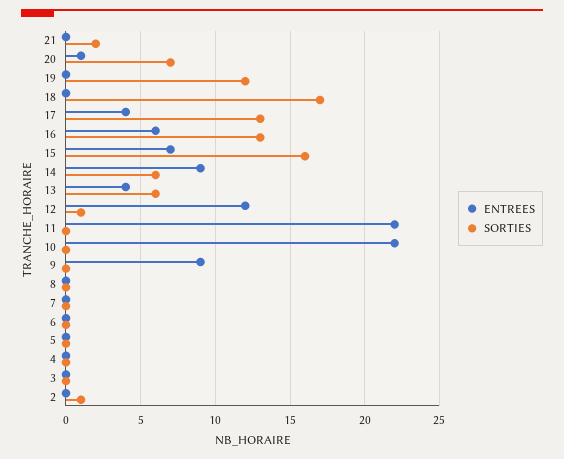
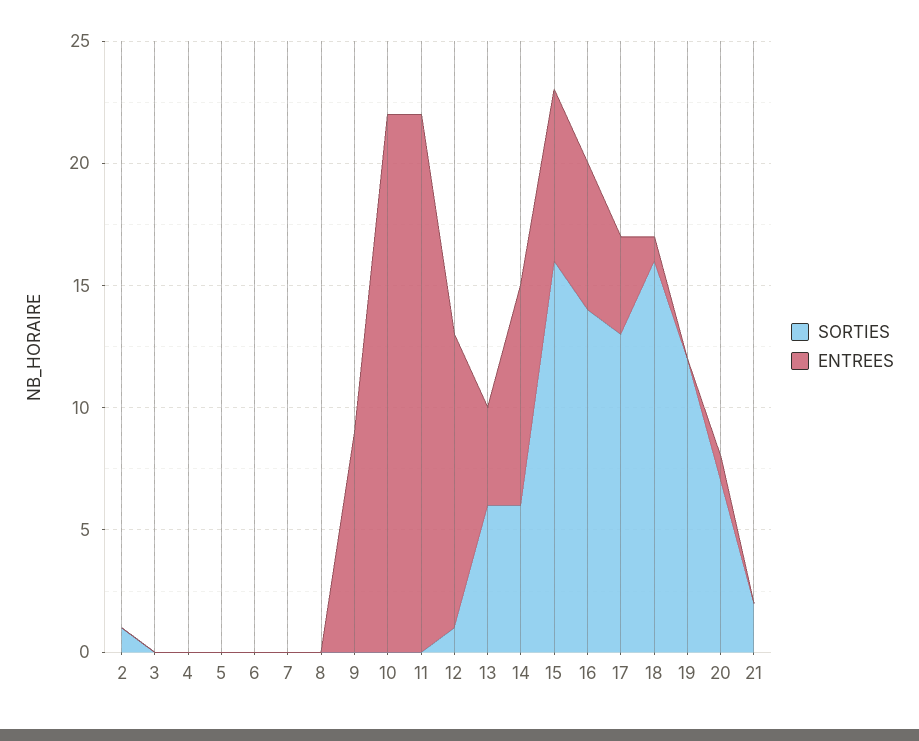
ENTREES, 18: 0 -> 1
SORTIES, 18: 17 -> 16
SORTIES, 16: 13 -> 14

